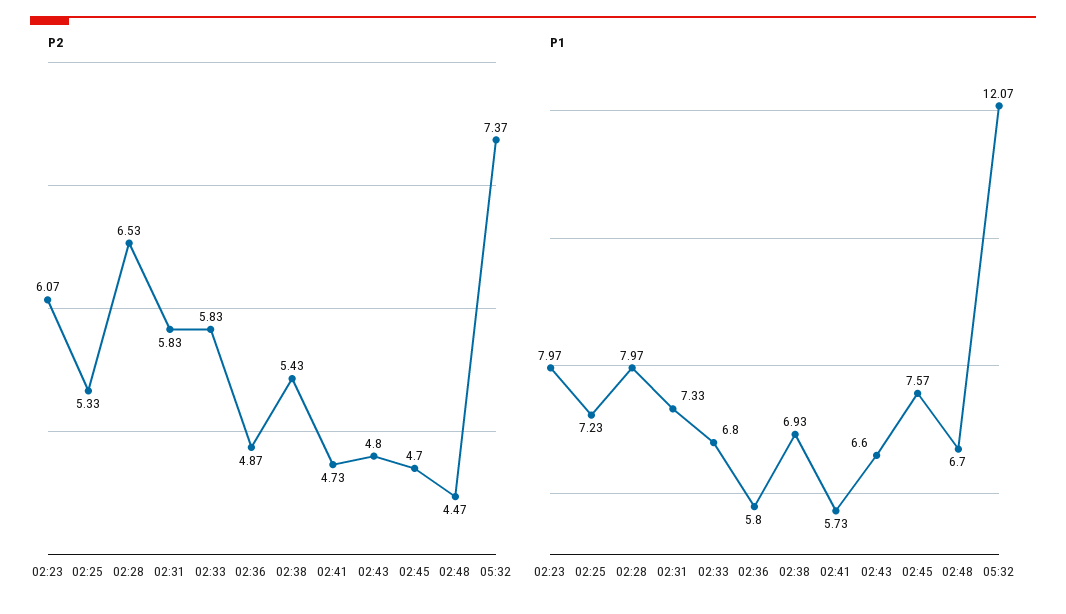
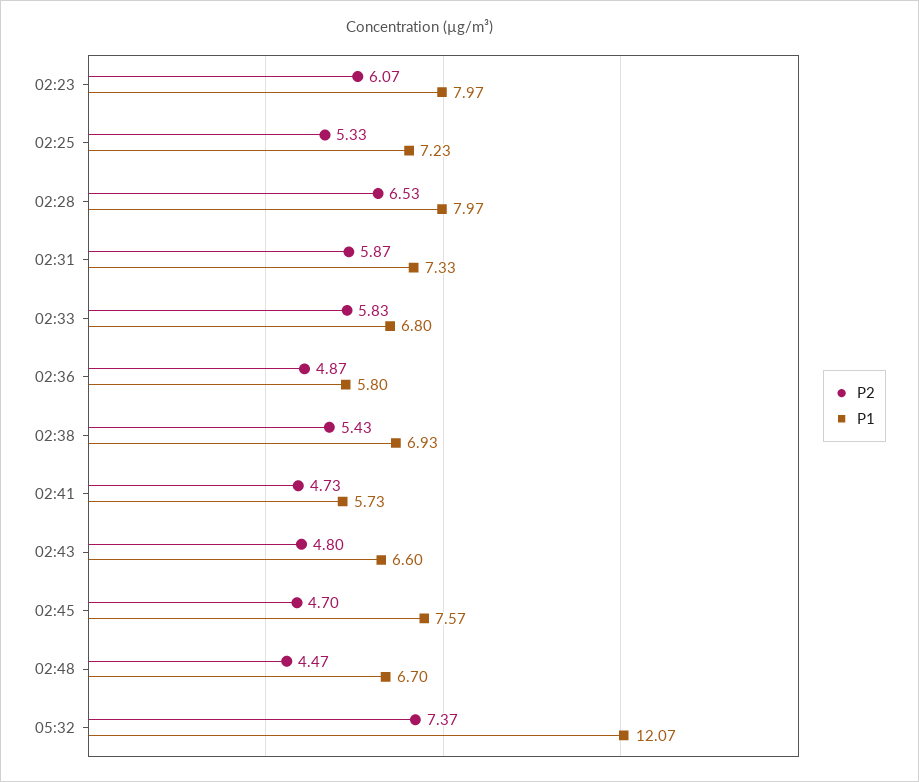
P2, 02:31: 5.83 -> 5.87

